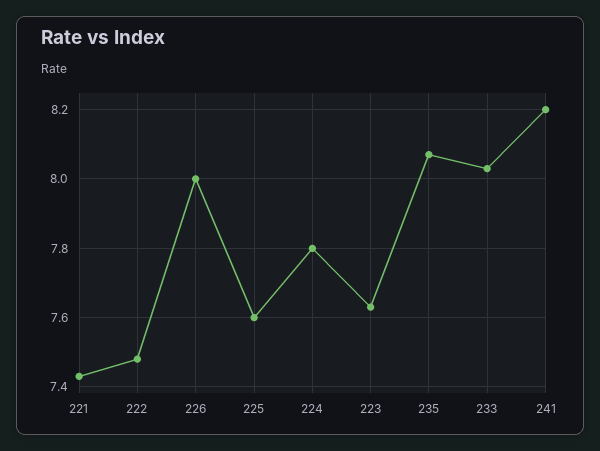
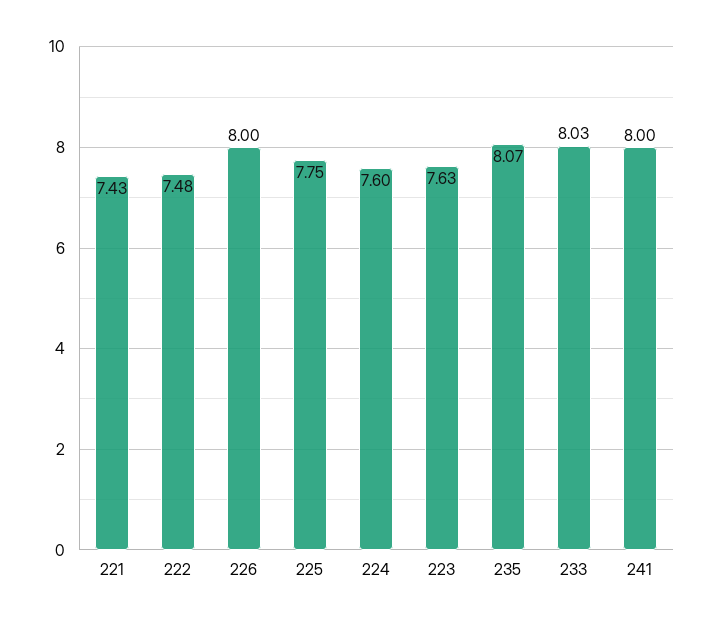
225: 7.6 -> 7.75
224: 7.8 -> 7.6
241: 8.2 -> 8

